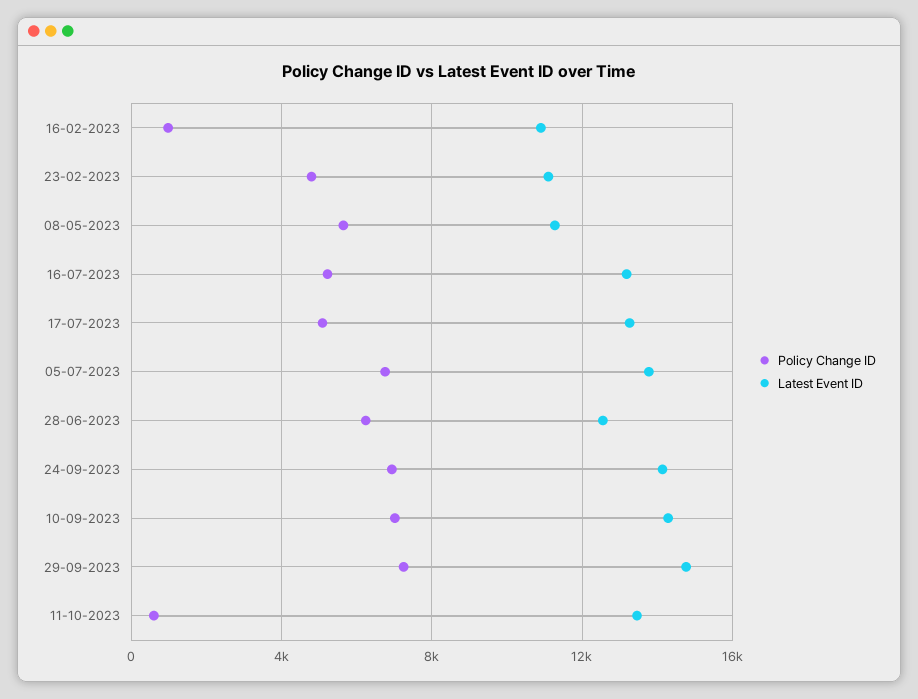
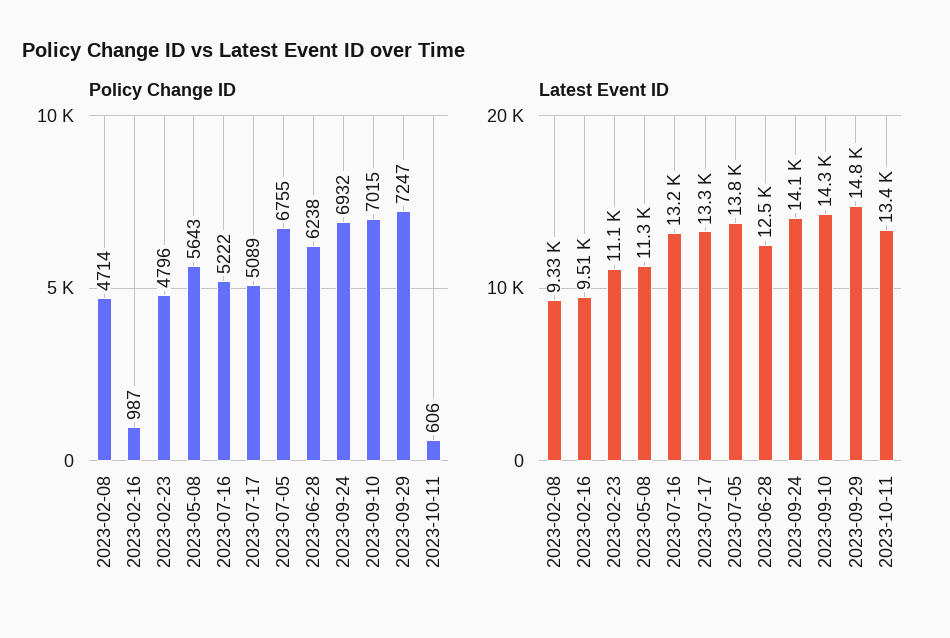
Latest Event ID, 16-02-2023: 11000 -> 9510
Policy Change ID, 2023-02-08: none -> 4714
Latest Event ID, 2023-02-08: none -> 9330

